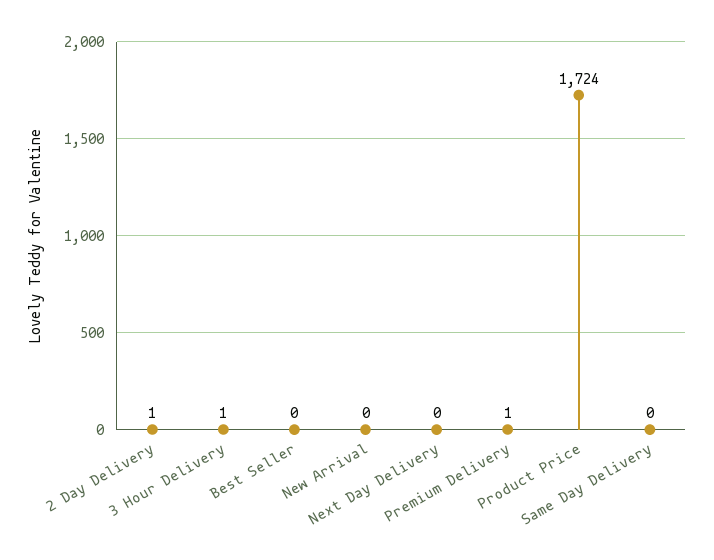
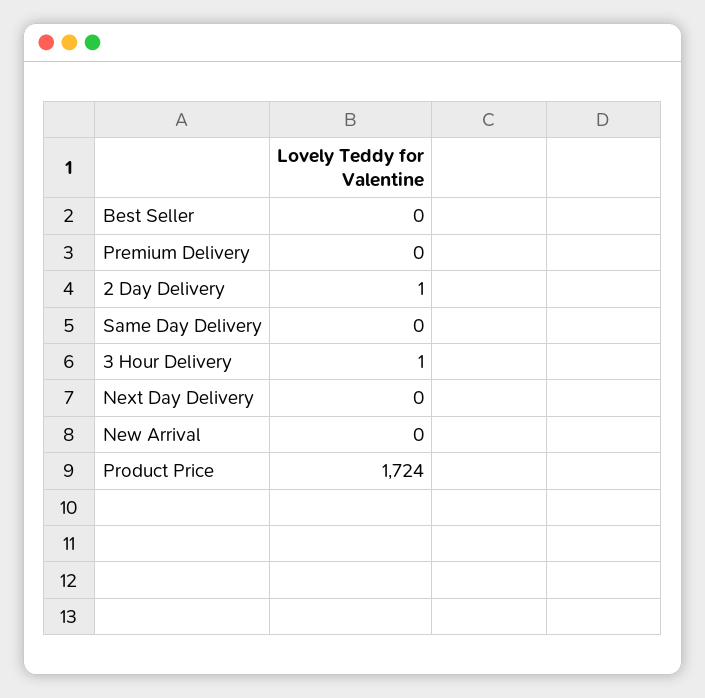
Premium Delivery: 1 -> 0

